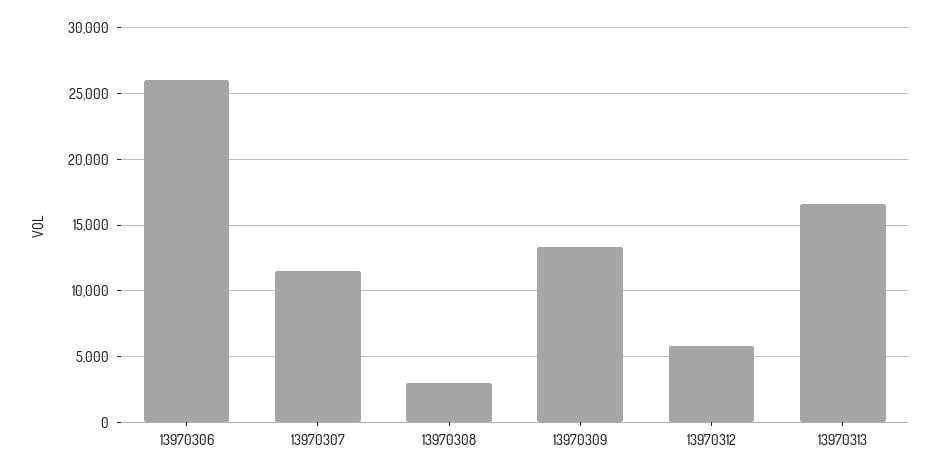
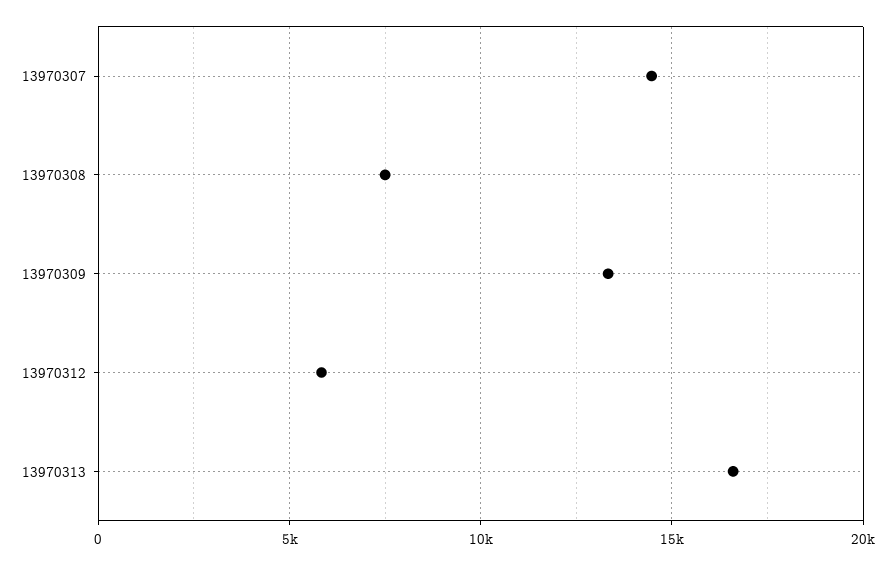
13970306: 26000 -> none
13970307: 11500 -> 14500
13970308: 3000 -> 7500

